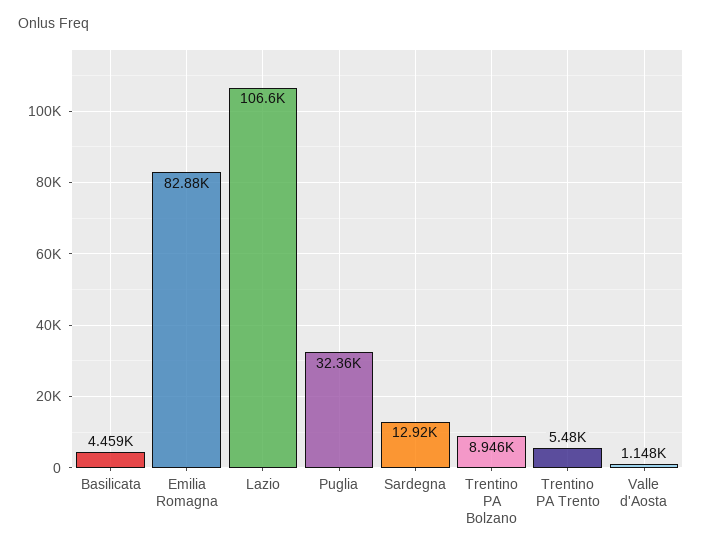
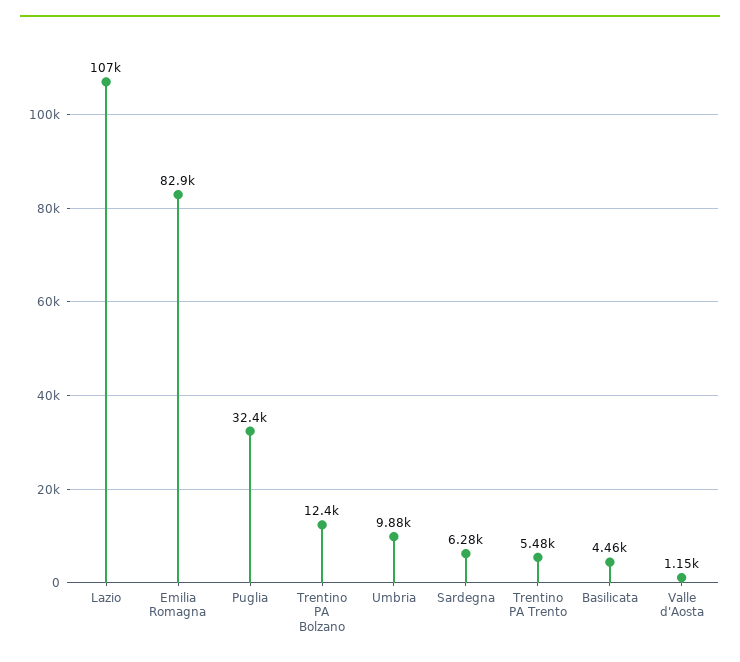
Sardegna: 12920 -> 6280
Trentino PA Bolzano: 8946 -> 12400
Umbria: none -> 9880

